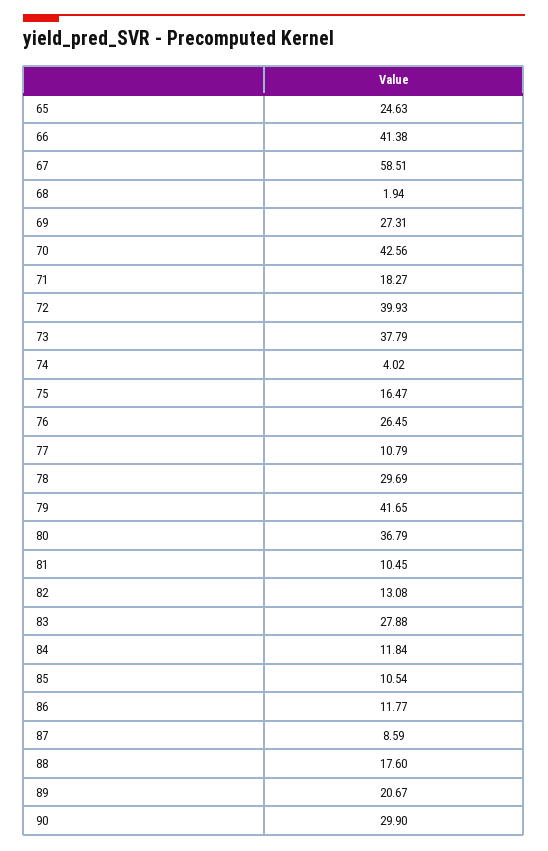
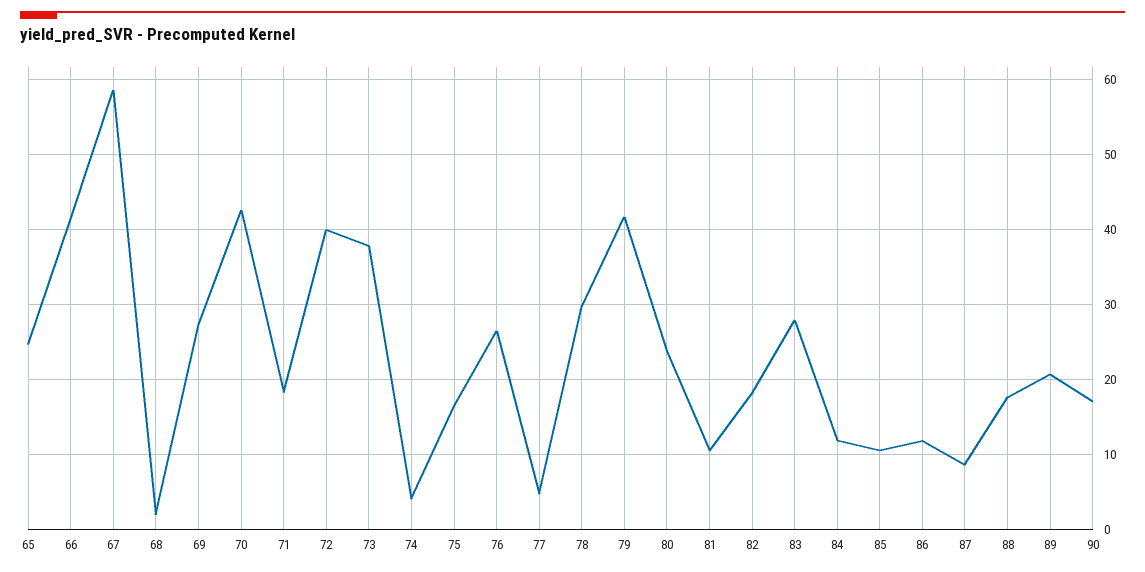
77: 10.79 -> 5
80: 36.79 -> 24
82: 13.08 -> 18
90: 29.9 -> 17

